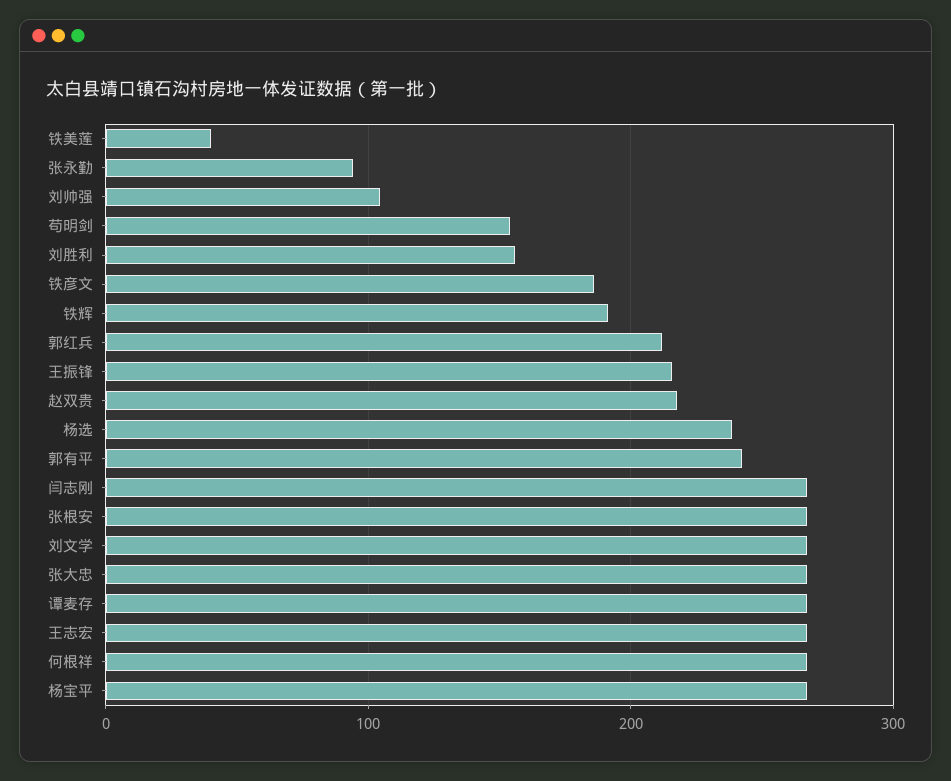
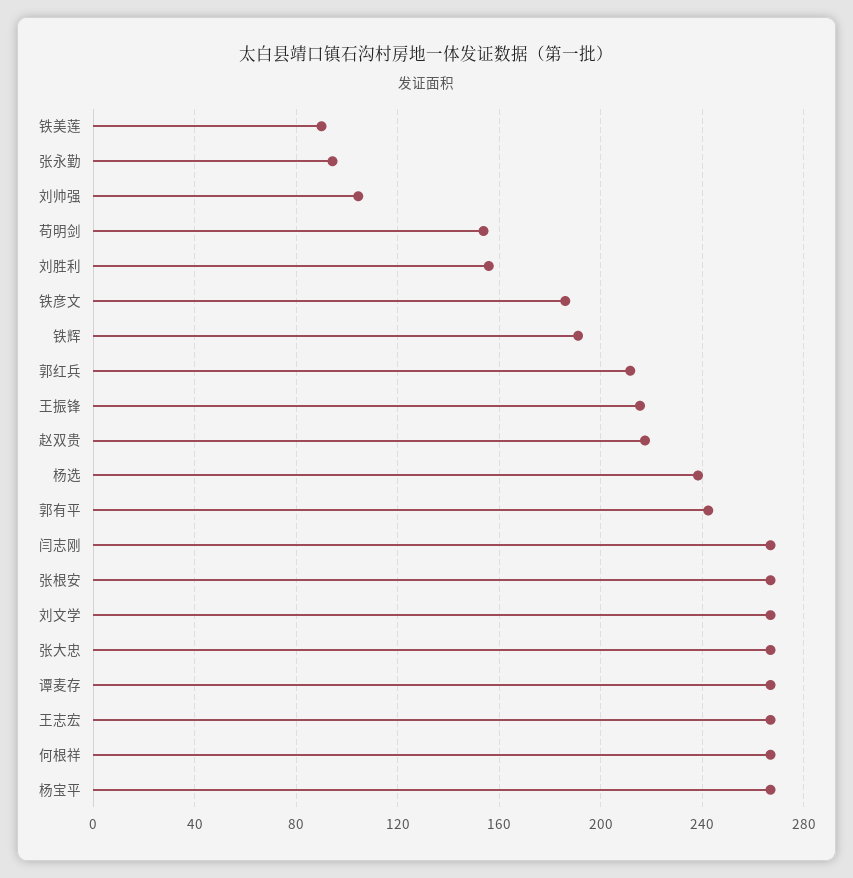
铁美莲: 40 -> 90

